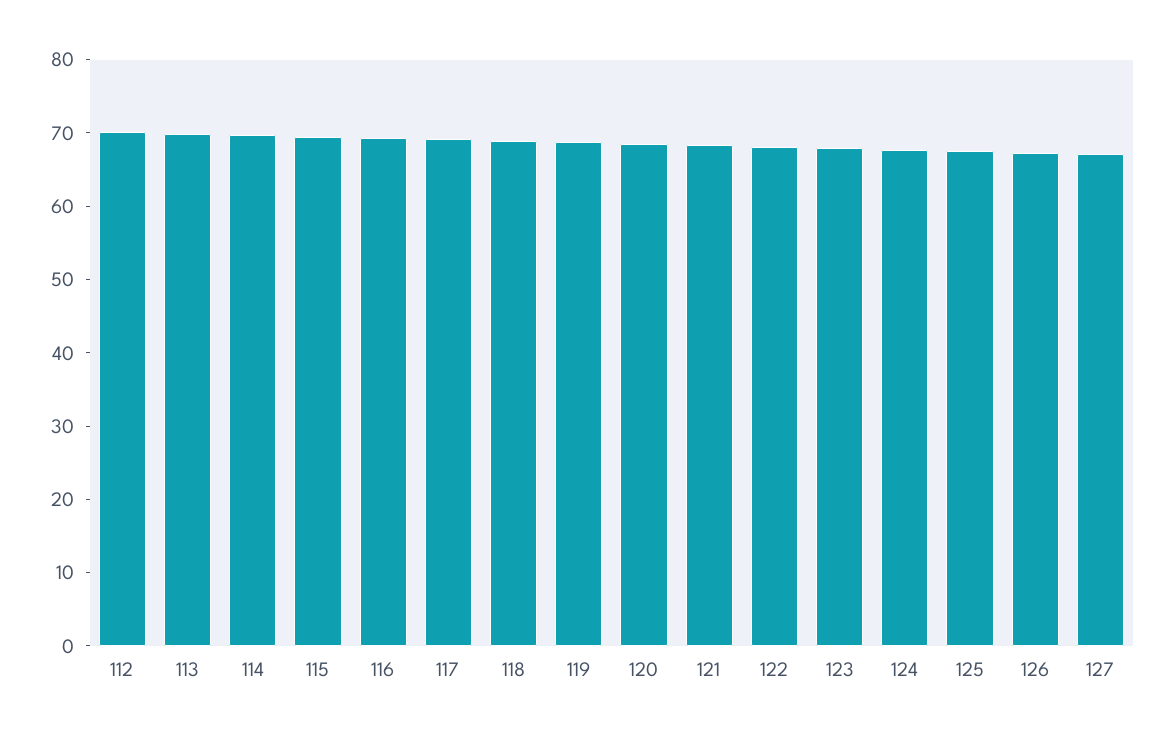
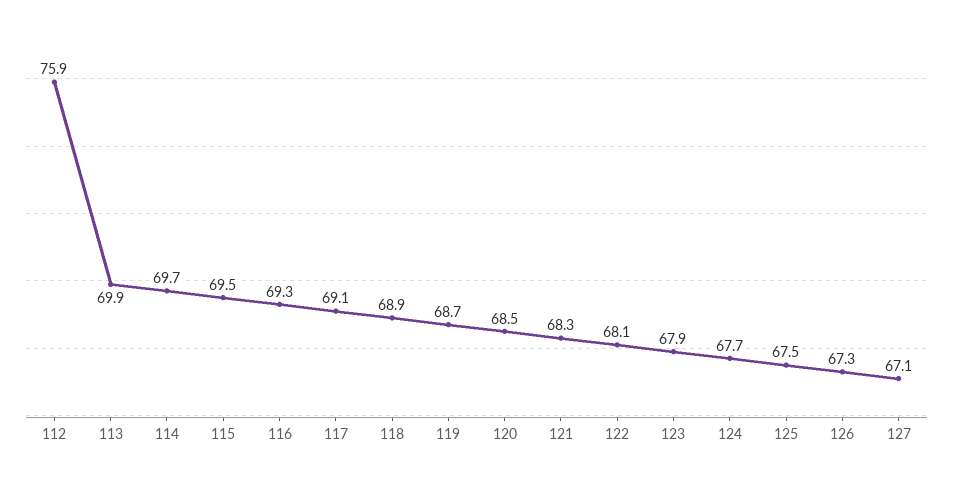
112: 70 -> 75.9

